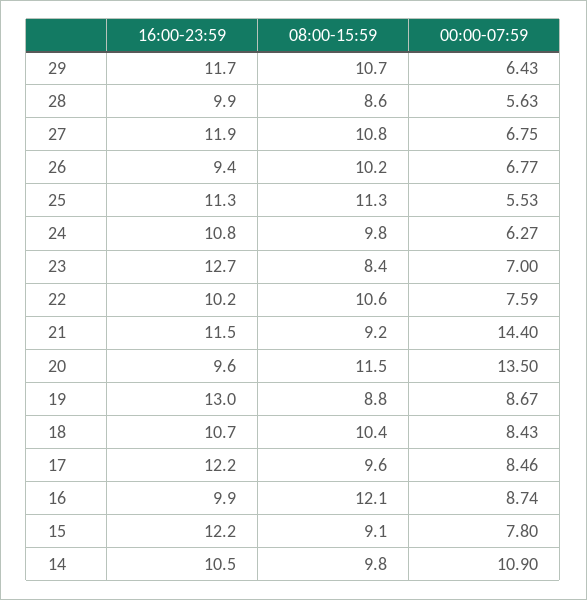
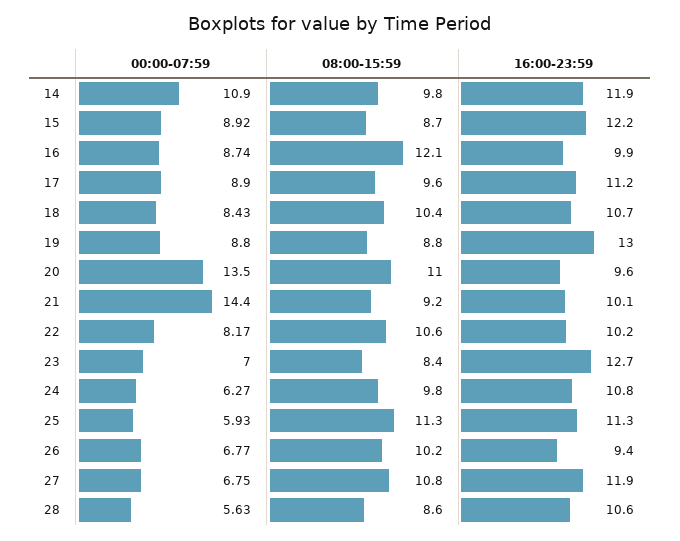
16:00-23:59, 29: 11.7 -> none
08:00-15:59, 29: 10.7 -> none
00:00-07:59, 29: 6.43 -> none
16:00-23:59, 28: 9.9 -> 10.6
00:00-07:59, 25: 5.53 -> 5.93
00:00-07:59, 22: 7.59 -> 8.17
16:00-23:59, 21: 11.5 -> 10.1
08:00-15:59, 20: 11.5 -> 11
00:00-07:59, 19: 8.67 -> 8.8
16:00-23:59, 17: 12.2 -> 11.2
00:00-07:59, 17: 8.46 -> 8.9
08:00-15:59, 15: 9.1 -> 8.7
00:00-07:59, 15: 7.8 -> 8.92
16:00-23:59, 14: 10.5 -> 11.9

